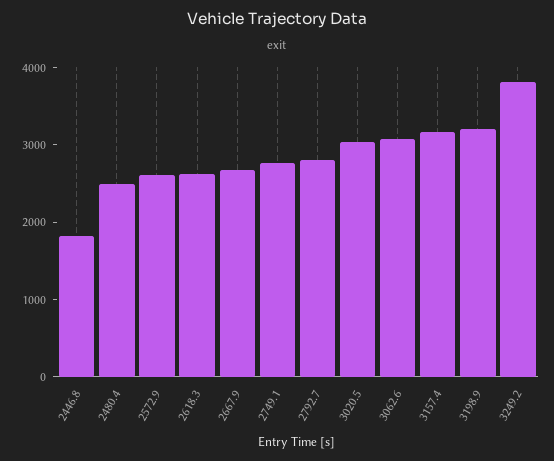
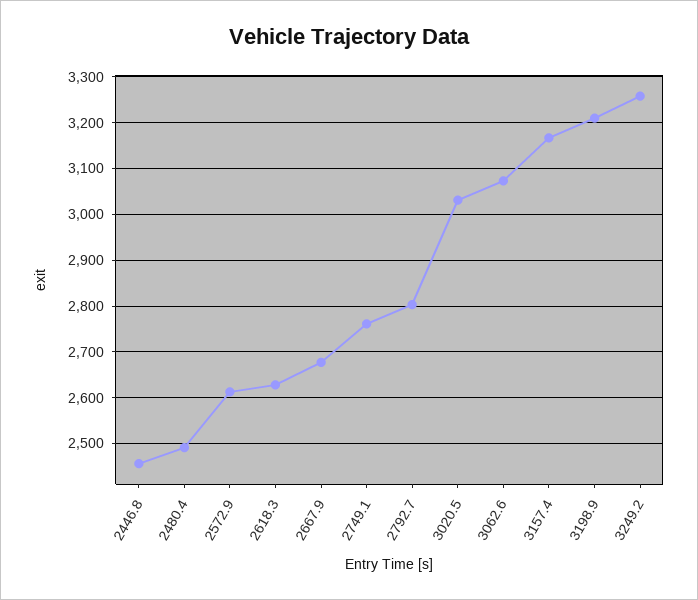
2446.8: 1800 -> 2460
3249.2: 3800 -> 3260

